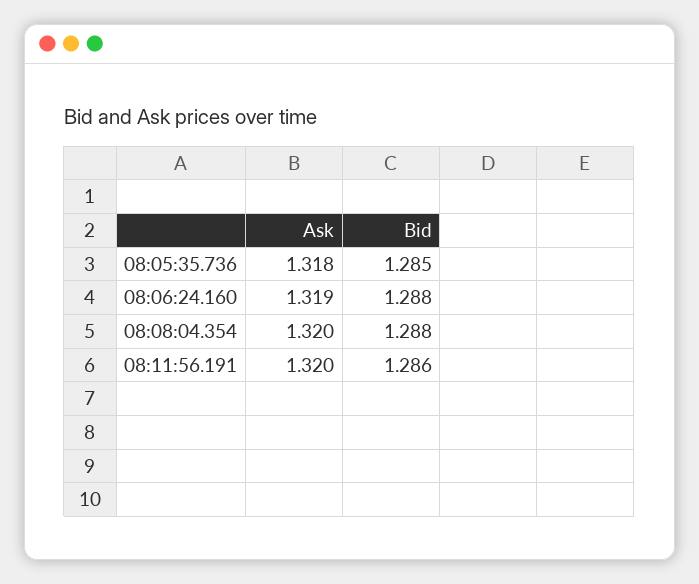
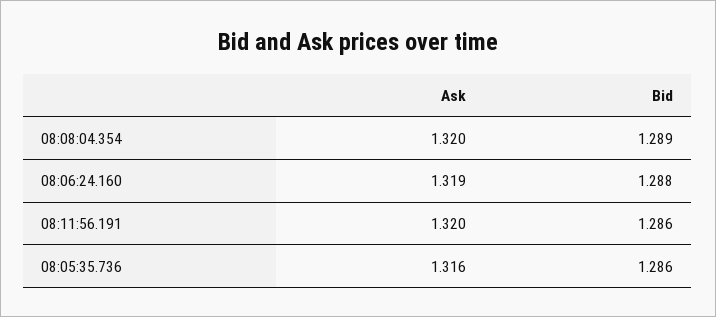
Ask, 08:05:35.736: 1.318 -> 1.316
Bid, 08:05:35.736: 1.285 -> 1.286
Bid, 08:08:04.354: 1.288 -> 1.289

